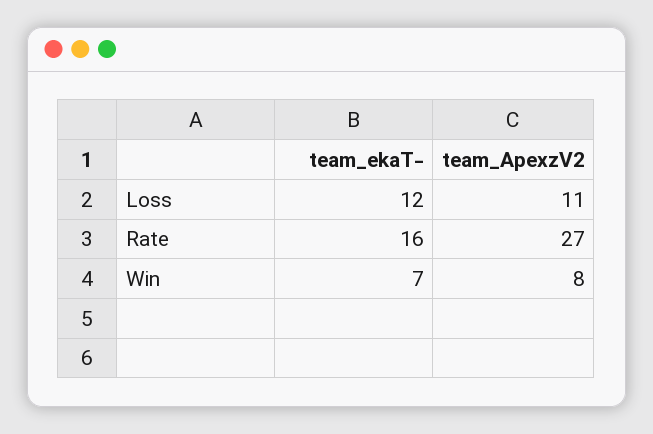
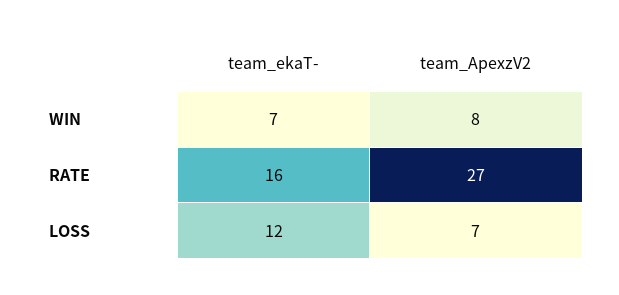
team_ApexzV2, Loss: 11 -> 7

